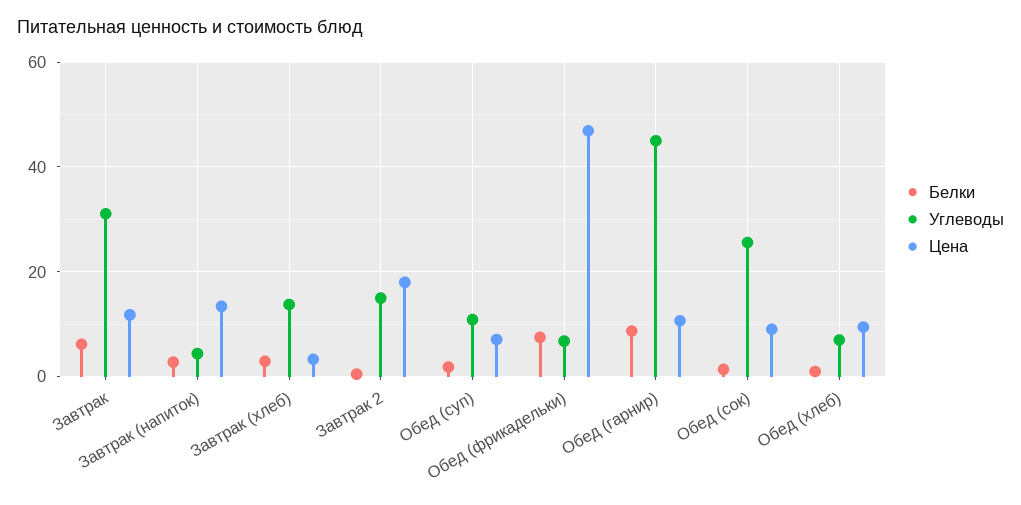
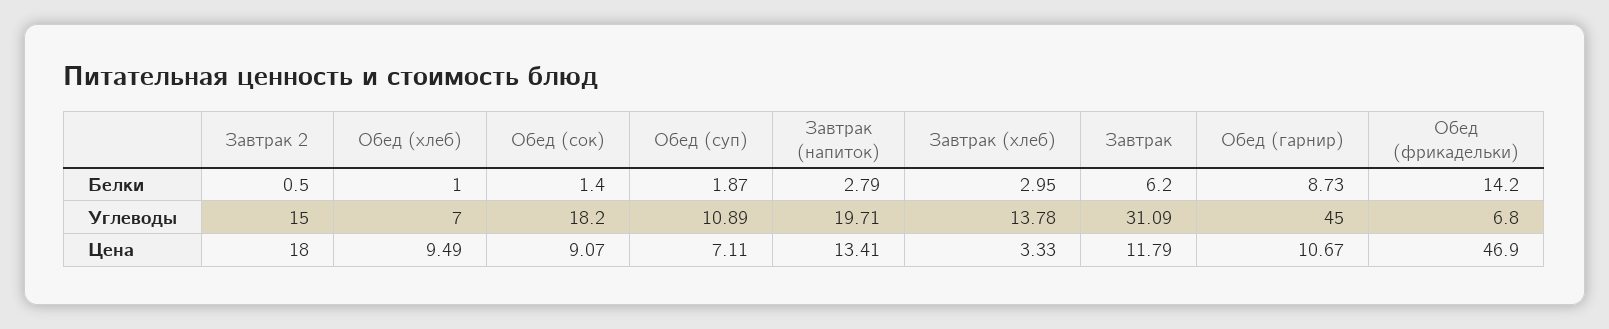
Углеводы, Завтрак (напиток): 4 -> 19.71
Белки, Обед (фрикадельки): 8 -> 14.2
Углеводы, Обед (сок): 26 -> 18.2

